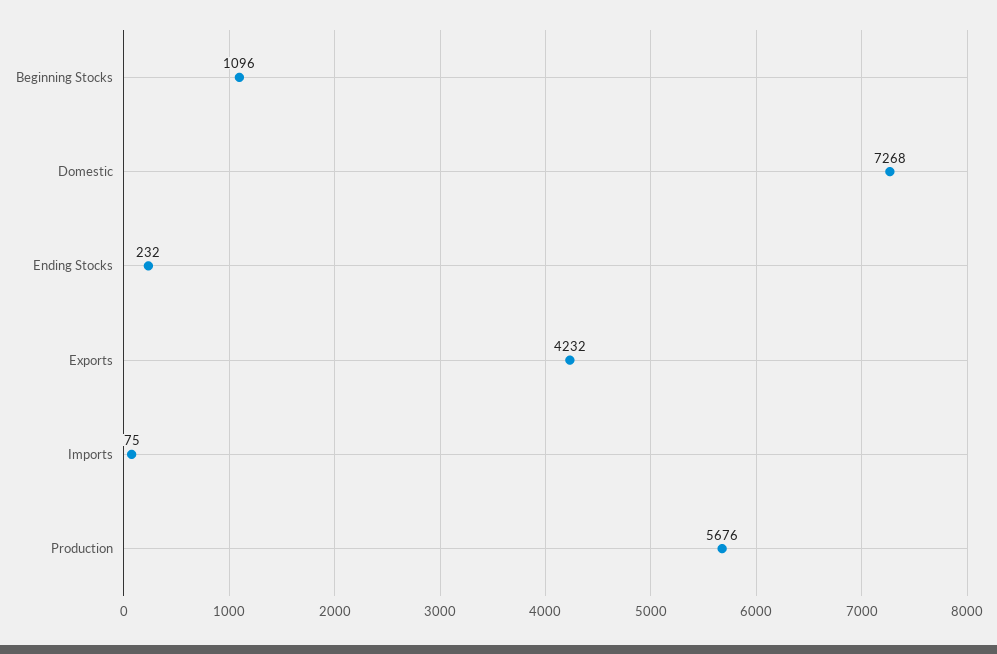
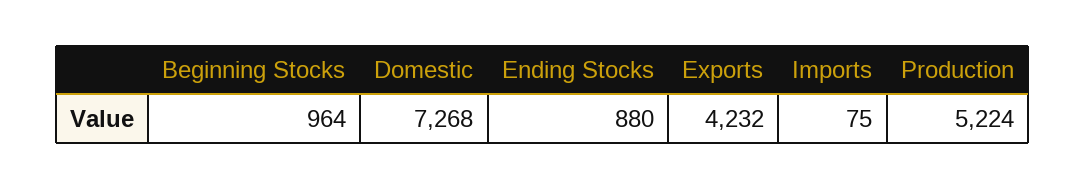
Beginning Stocks: 1096 -> 964
Ending Stocks: 232 -> 880
Production: 5676 -> 5224

